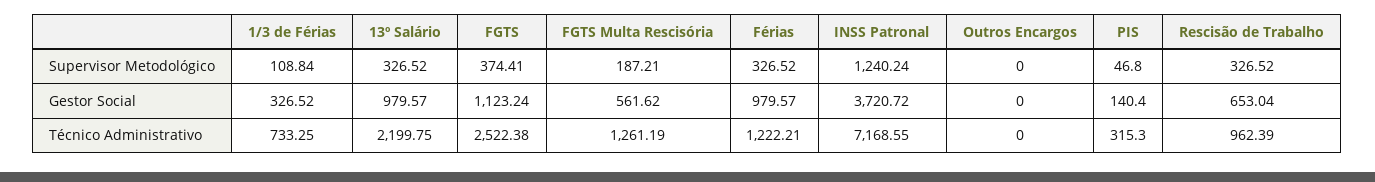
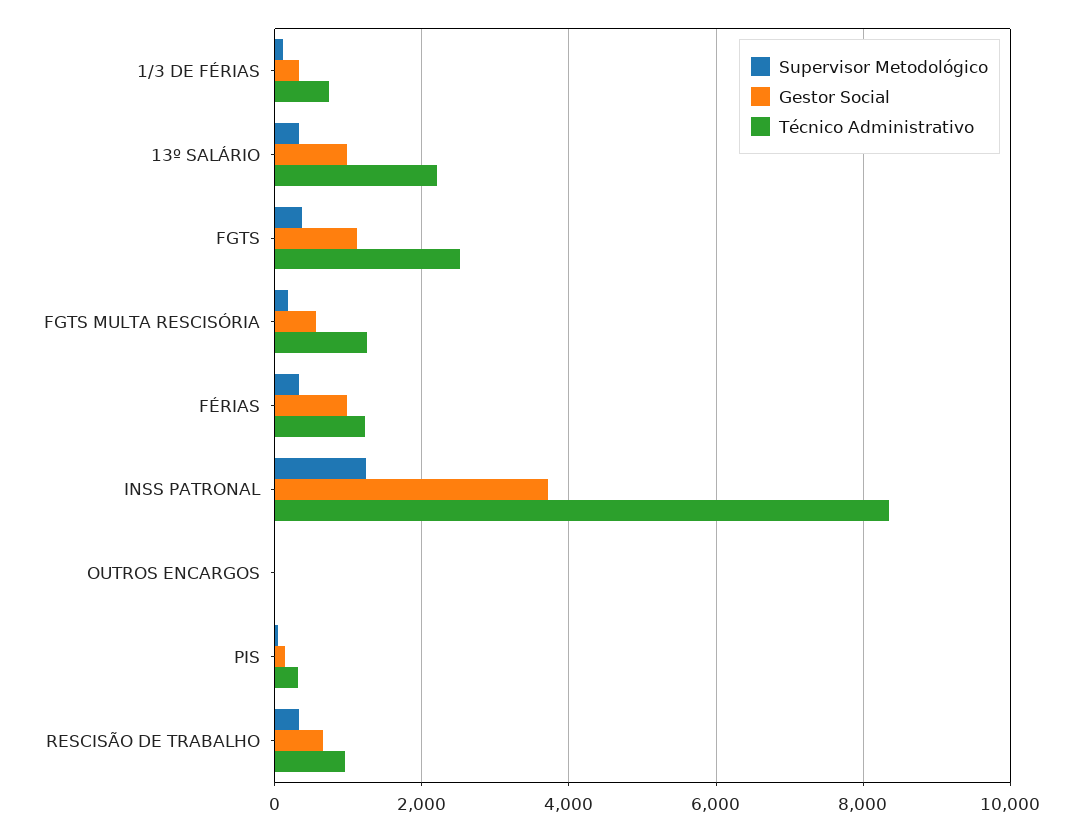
Técnico Administrativo, INSS Patronal: 7168.55 -> 8400

